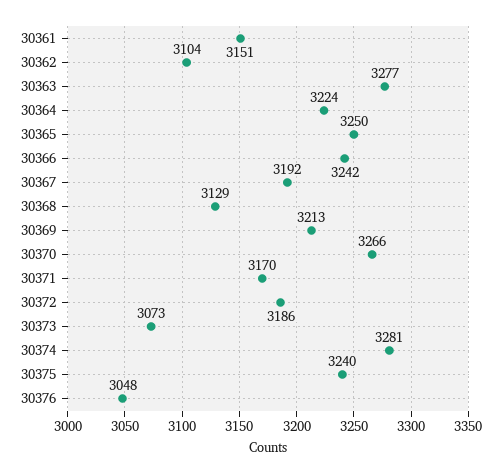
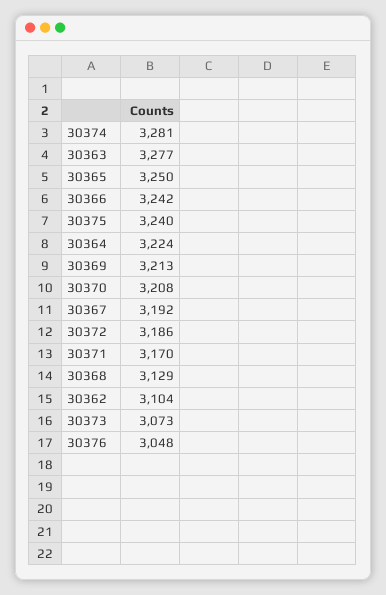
30361: 3151 -> none
30370: 3266 -> 3208

